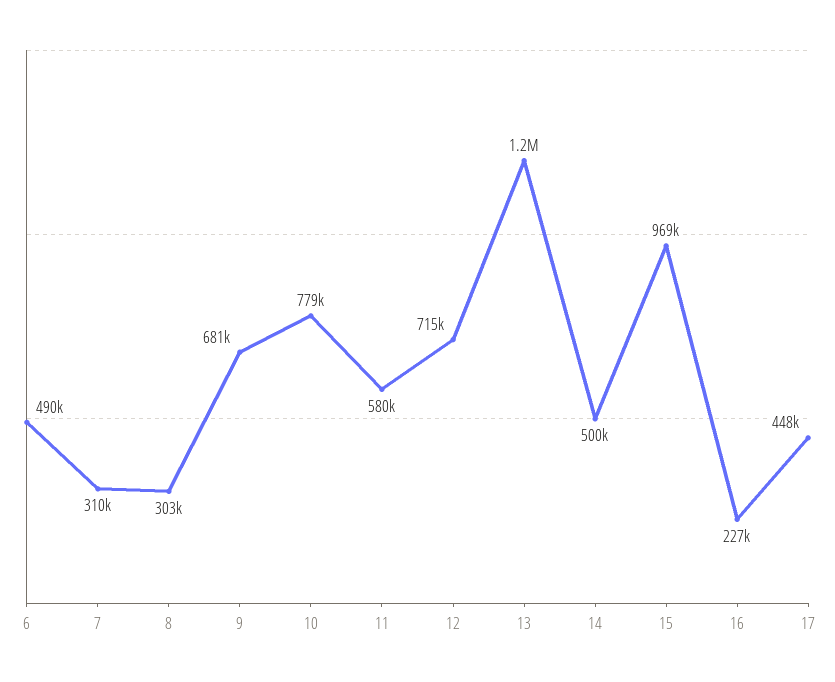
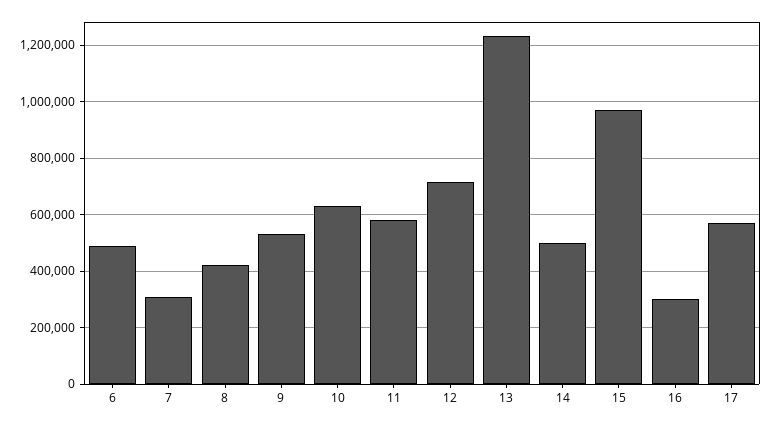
8: 303000 -> 425000
9: 681000 -> 525000
10: 779000 -> 625000
16: 227000 -> 300000
17: 448000 -> 575000

